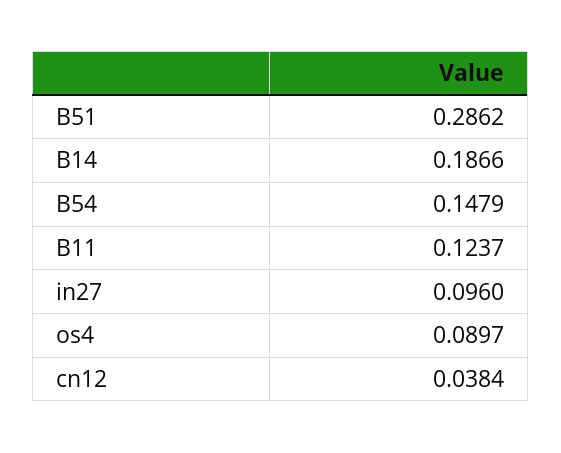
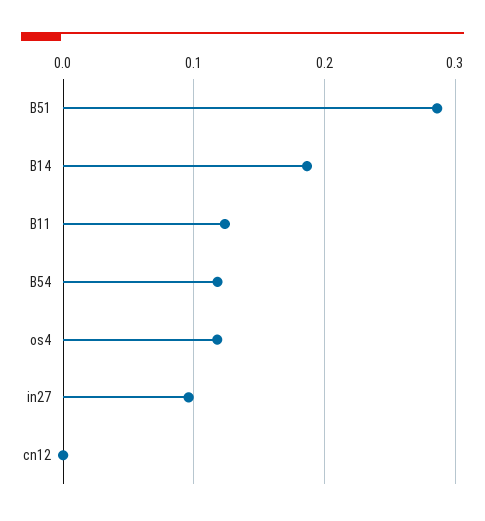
B54: 0.1479 -> 0.12
os4: 0.0897 -> 0.12
cn12: 0.0384 -> 0

